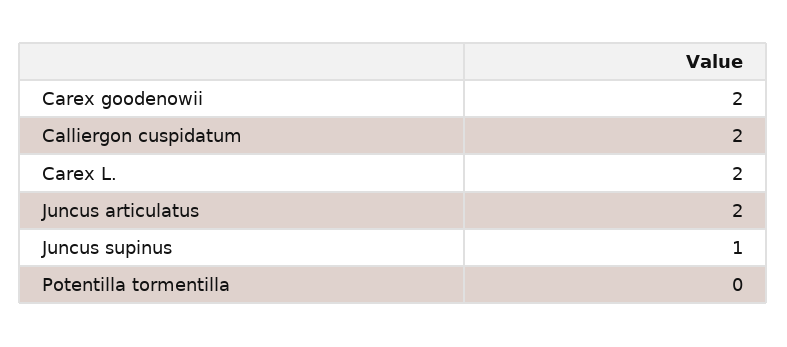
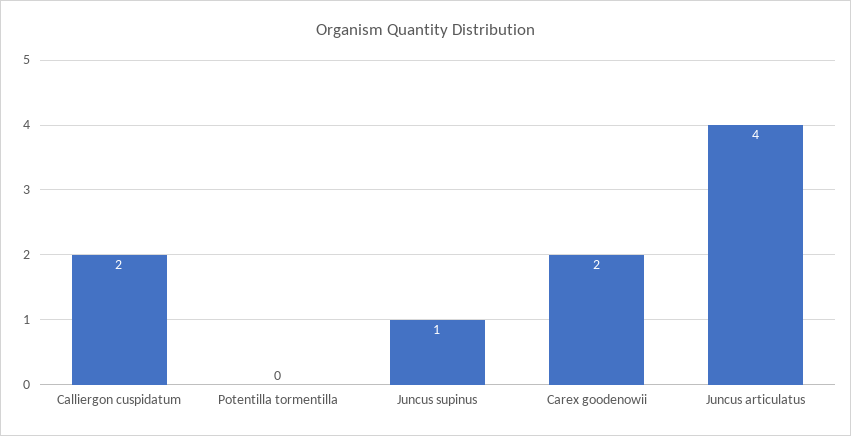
Carex L.: 2 -> none
Juncus articulatus: 2 -> 4

